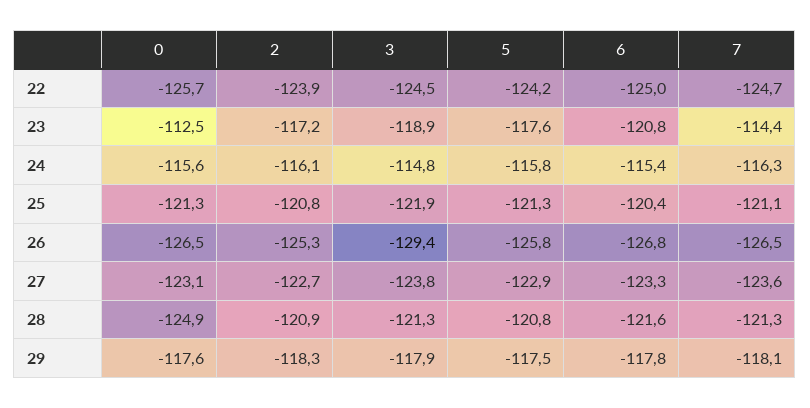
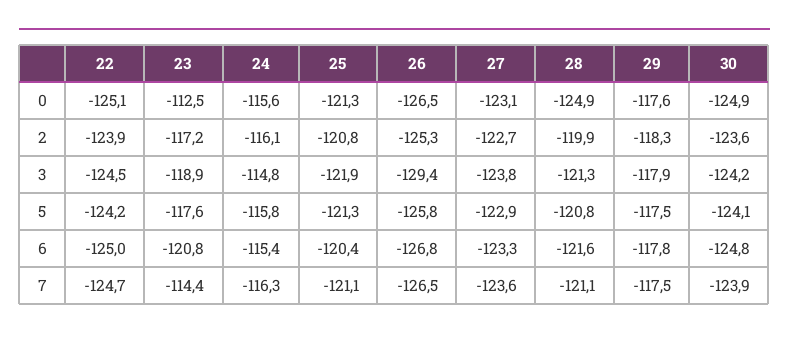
0, 22: -125.7 -> -125.1
2, 28: -120.9 -> -119.9
7, 28: -121.3 -> -121.1
7, 29: -118.1 -> -117.5
0, 30: none -> -124.9
2, 30: none -> -123.6
3, 30: none -> -124.2
5, 30: none -> -124.1
6, 30: none -> -124.8
7, 30: none -> -123.9

